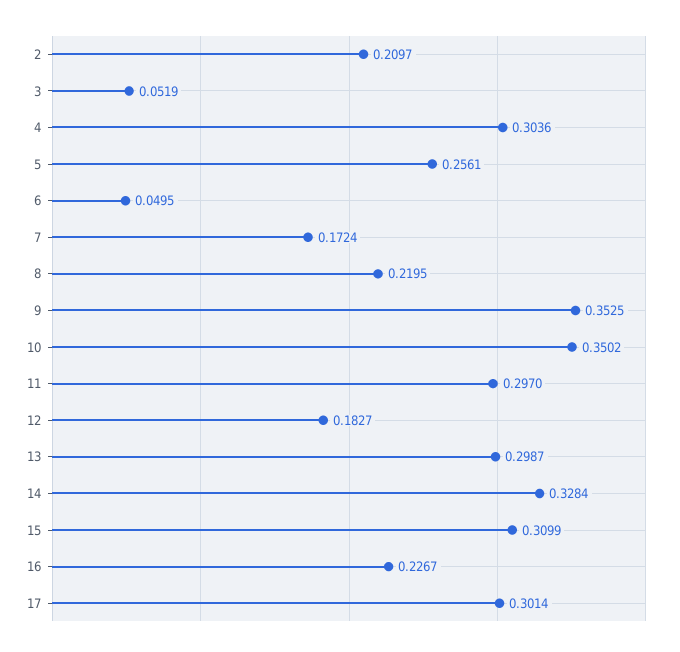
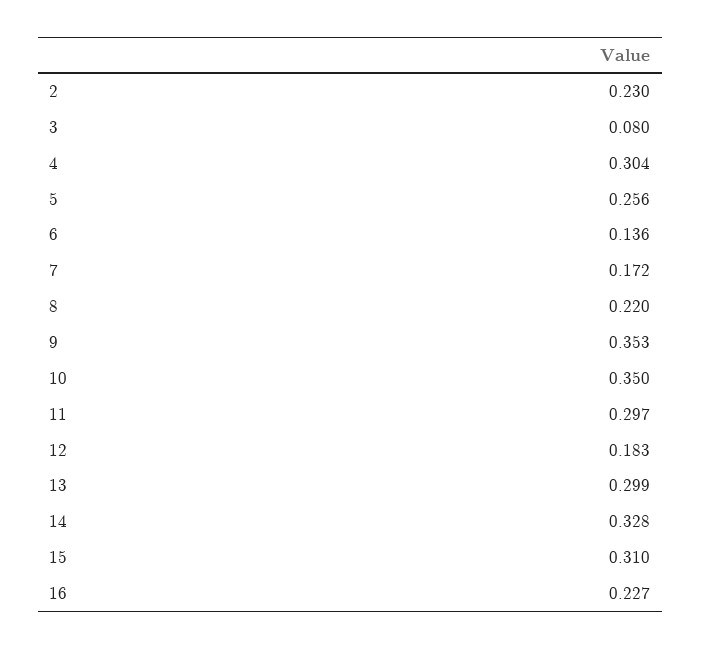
2: 0.2097 -> 0.23
3: 0.0519 -> 0.08
6: 0.0495 -> 0.136
17: 0.3014 -> none

